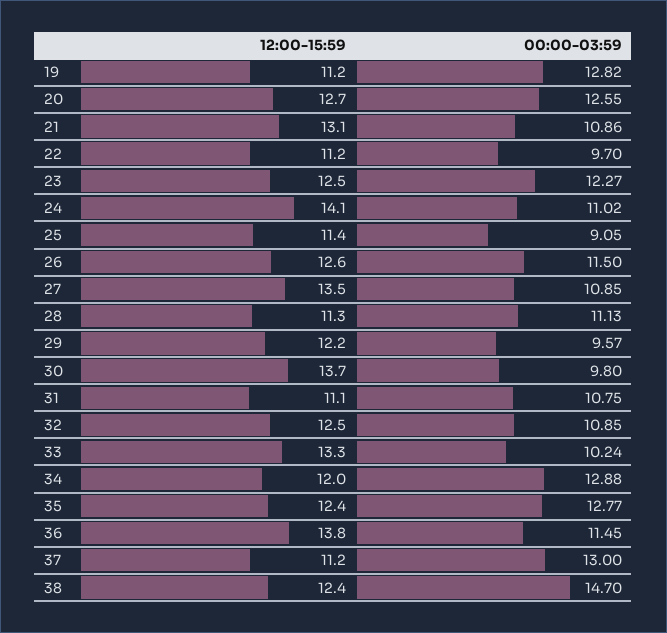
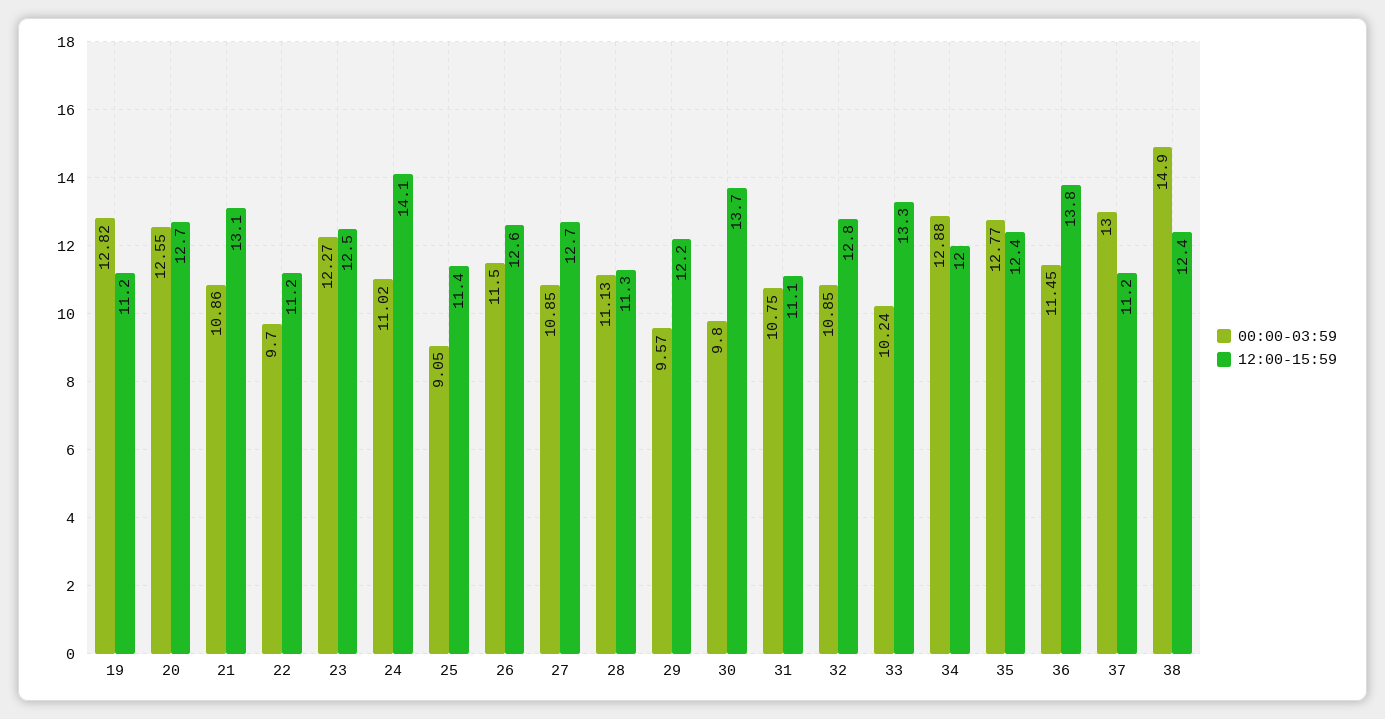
12:00-15:59, 27: 13.5 -> 12.7
12:00-15:59, 32: 12.5 -> 12.8
00:00-03:59, 38: 14.7 -> 14.9

